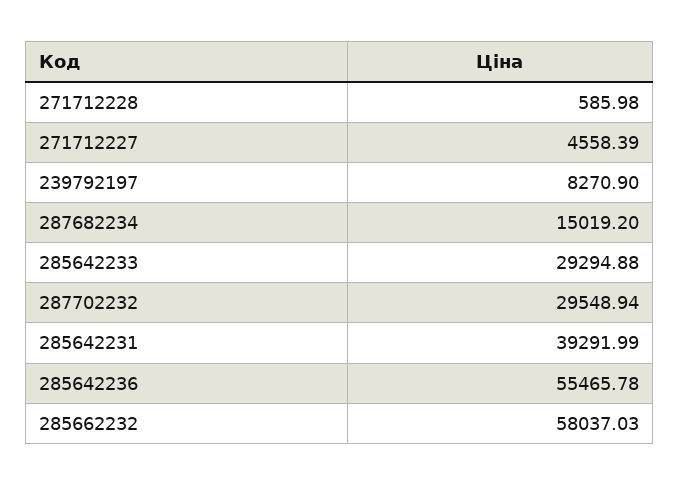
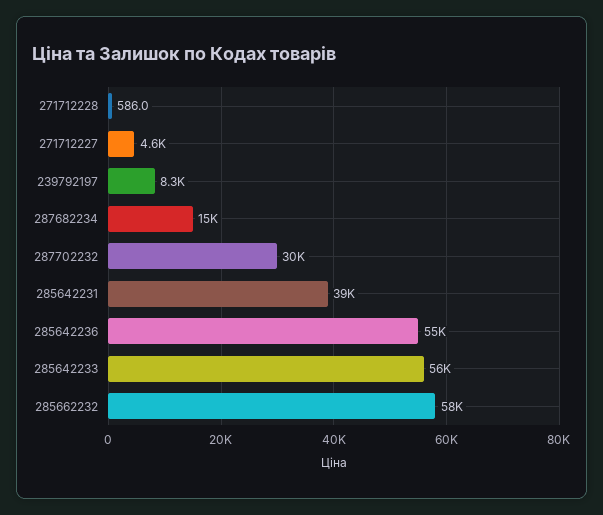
285642233: 29294.88 -> 56000

